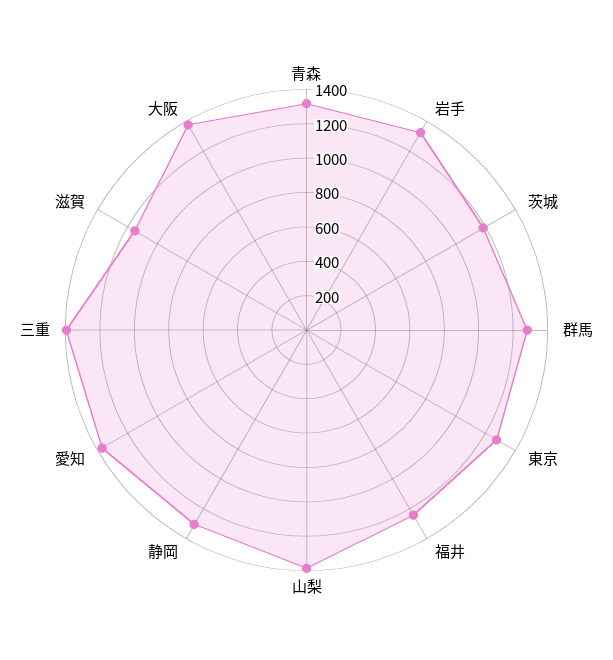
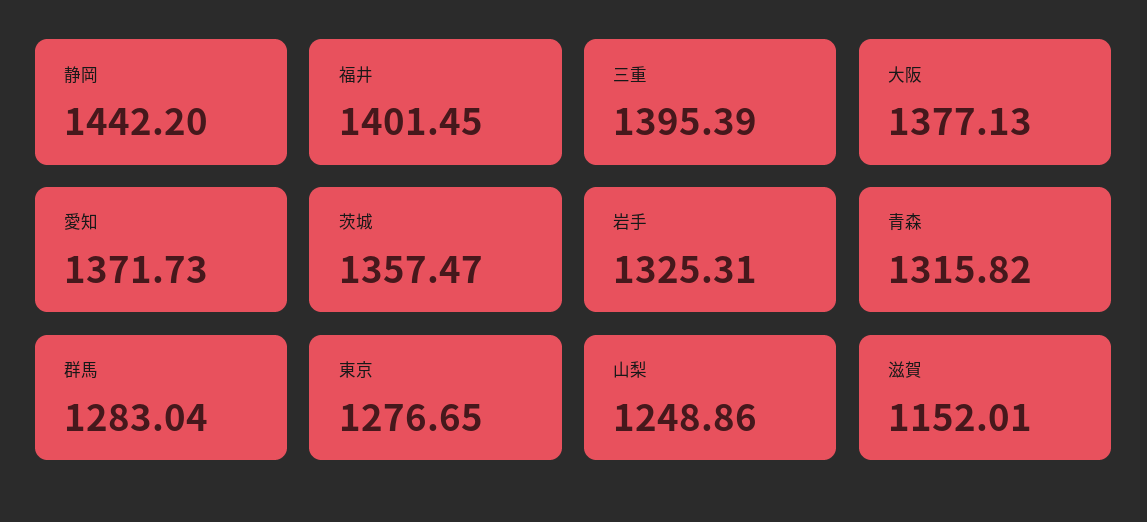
茨城: 1200 -> 1357.47
福井: 1250 -> 1401.45
山梨: 1400 -> 1248.86
静岡: 1300 -> 1442.2

